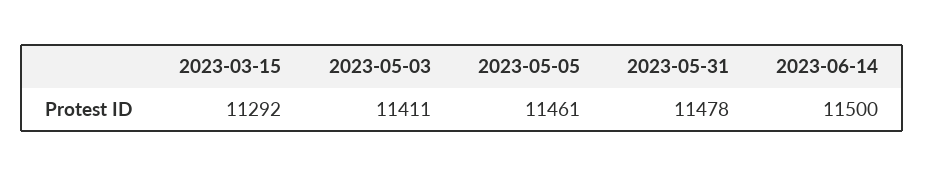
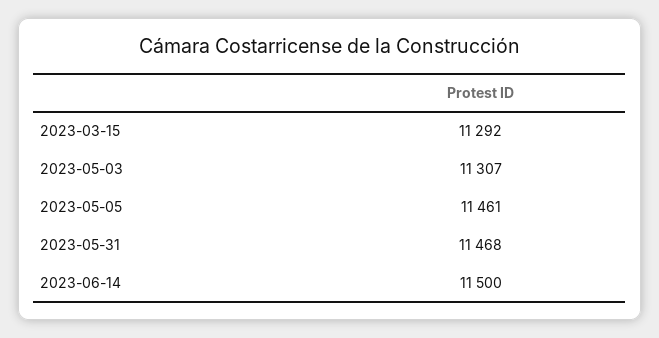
2023-05-03: 11411 -> 11307
2023-05-31: 11478 -> 11468

